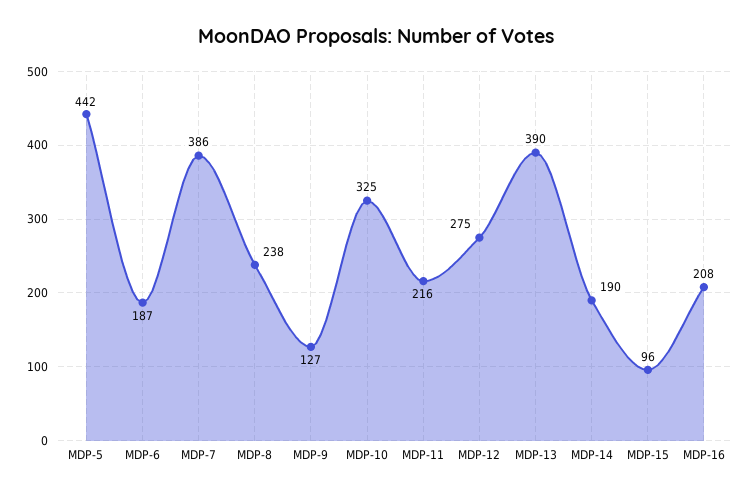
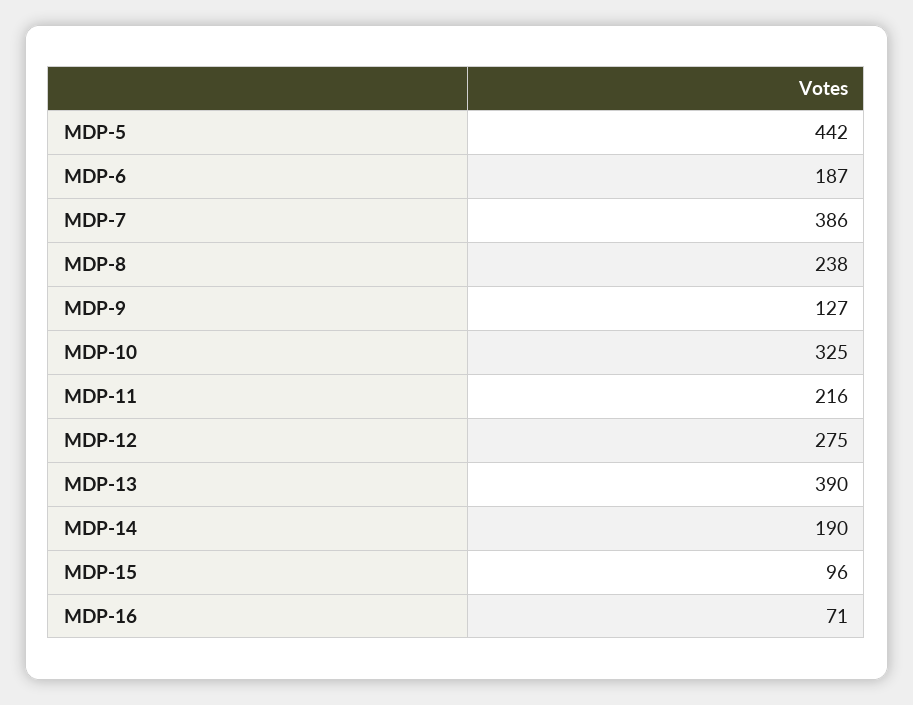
MDP-16: 208 -> 71

